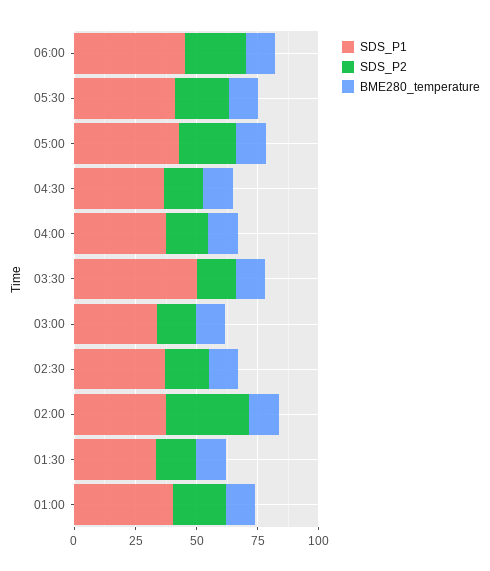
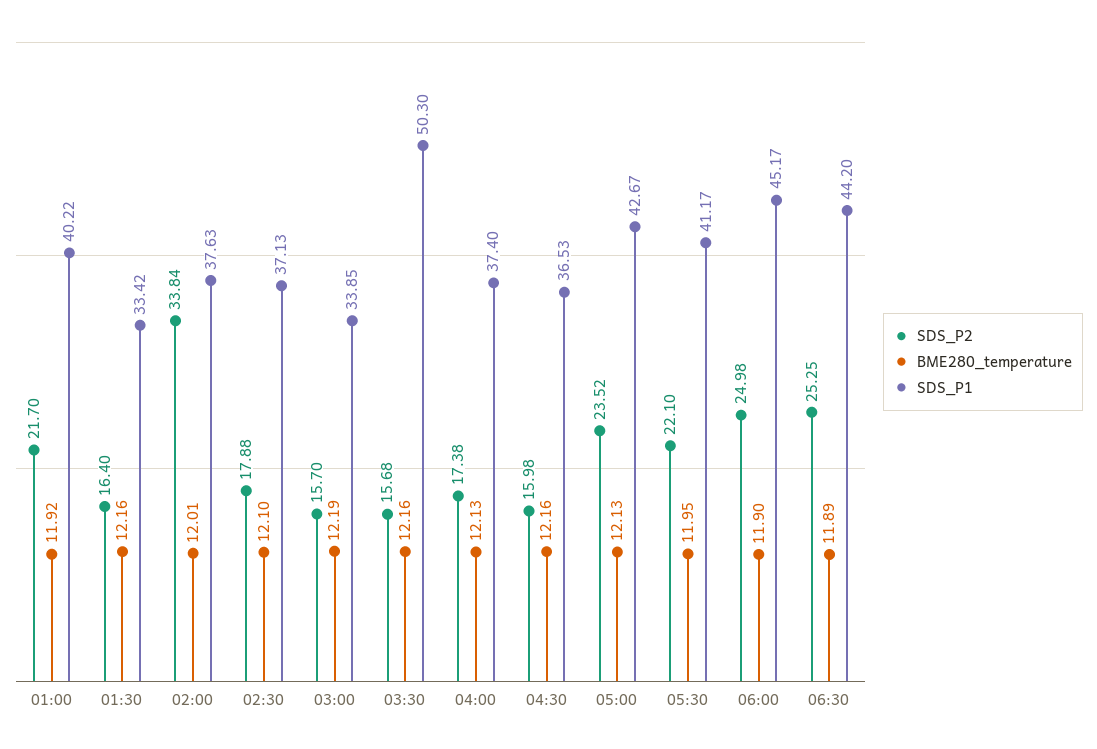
SDS_P2, 06:30: none -> 25.25
BME280_temperature, 06:30: none -> 11.89
SDS_P1, 06:30: none -> 44.2

